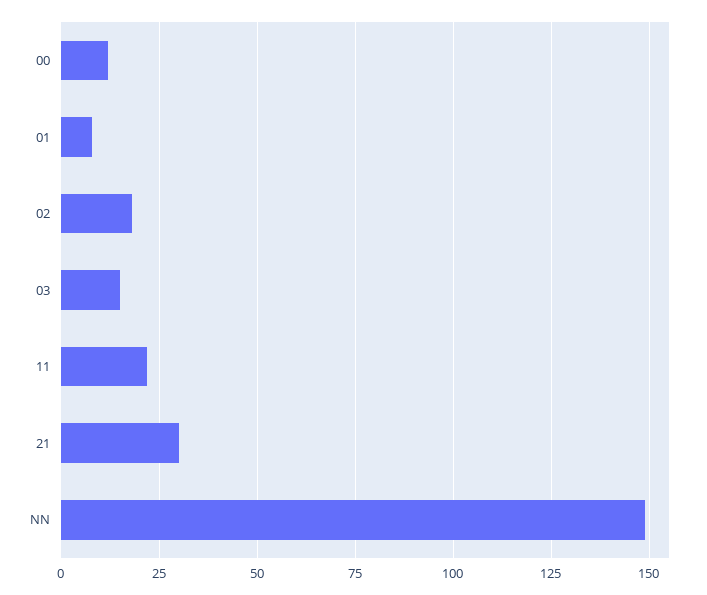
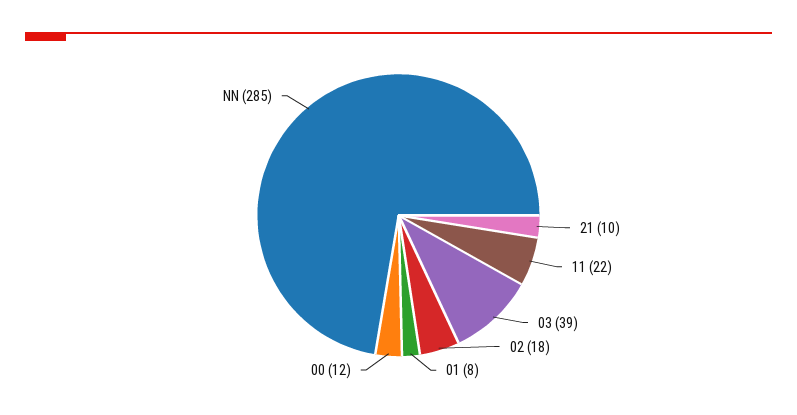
03: 15 -> 39
21: 30 -> 10
NN: 150 -> 285

